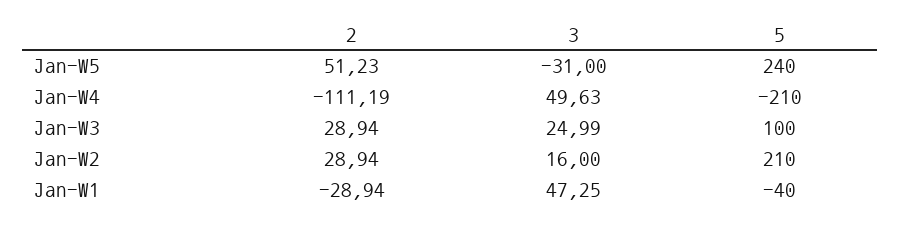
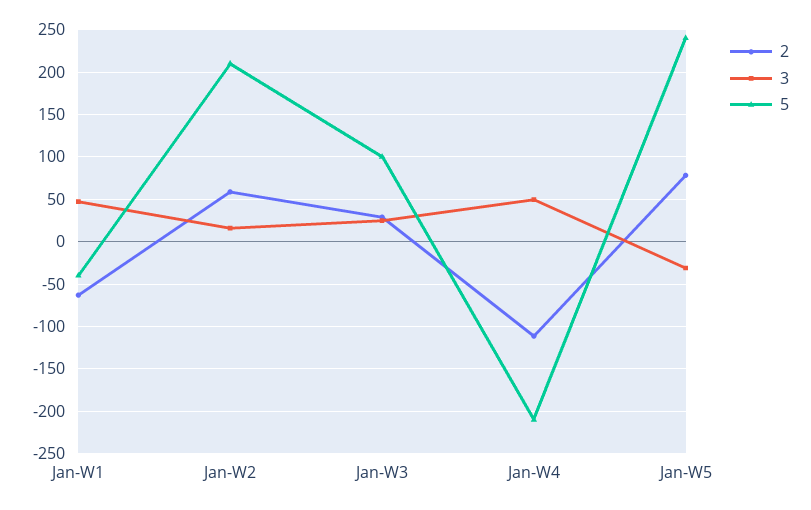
2, Jan-W5: 51.23 -> 80
2, Jan-W2: 28.94 -> 60
2, Jan-W1: -28.94 -> -60

